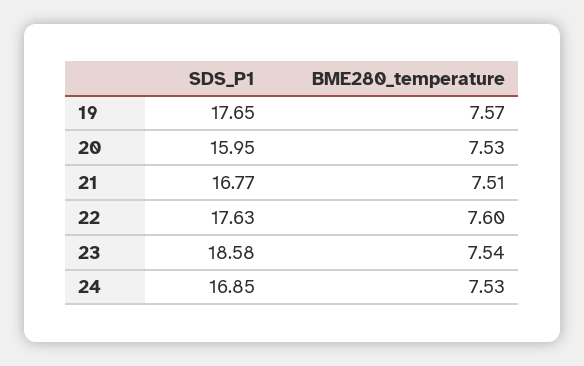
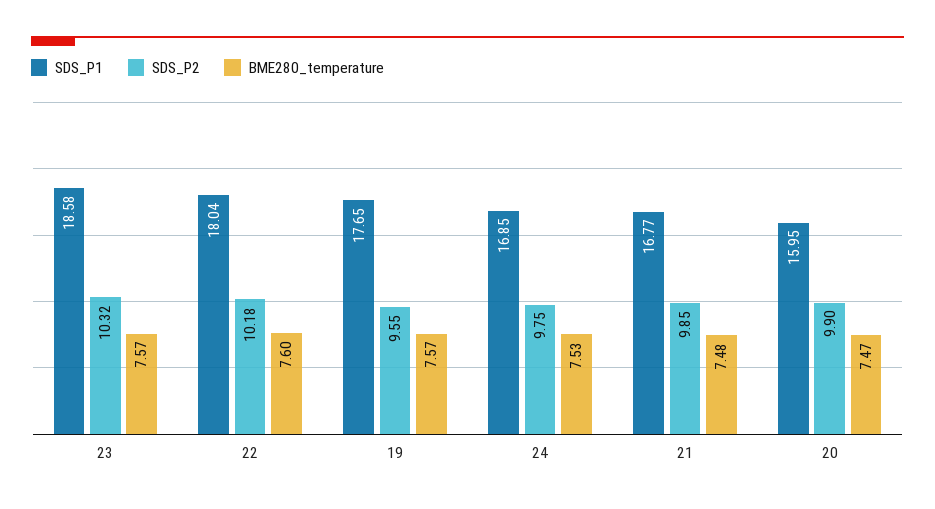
BME280_temperature, 20: 7.53 -> 7.47
BME280_temperature, 21: 7.51 -> 7.48
SDS_P1, 22: 17.63 -> 18.04
BME280_temperature, 23: 7.54 -> 7.57
SDS_P2, 23: none -> 10.32
SDS_P2, 22: none -> 10.18
SDS_P2, 19: none -> 9.55
SDS_P2, 24: none -> 9.75
SDS_P2, 21: none -> 9.85
SDS_P2, 20: none -> 9.9

